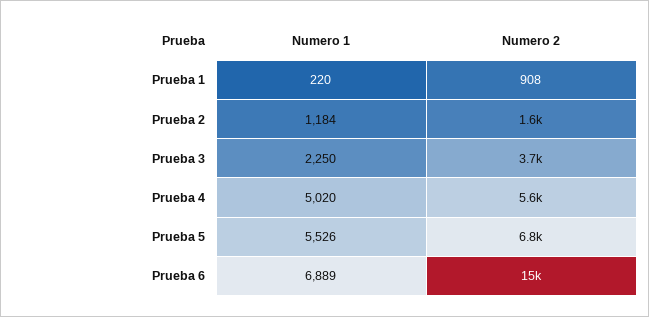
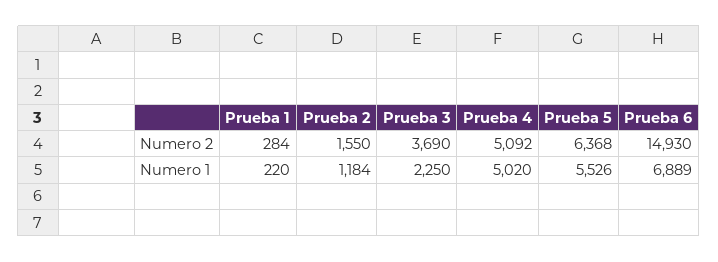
Numero 2, Prueba 1: 908 -> 284
Numero 2, Prueba 4: 5600 -> 5092
Numero 2, Prueba 5: 6800 -> 6368

